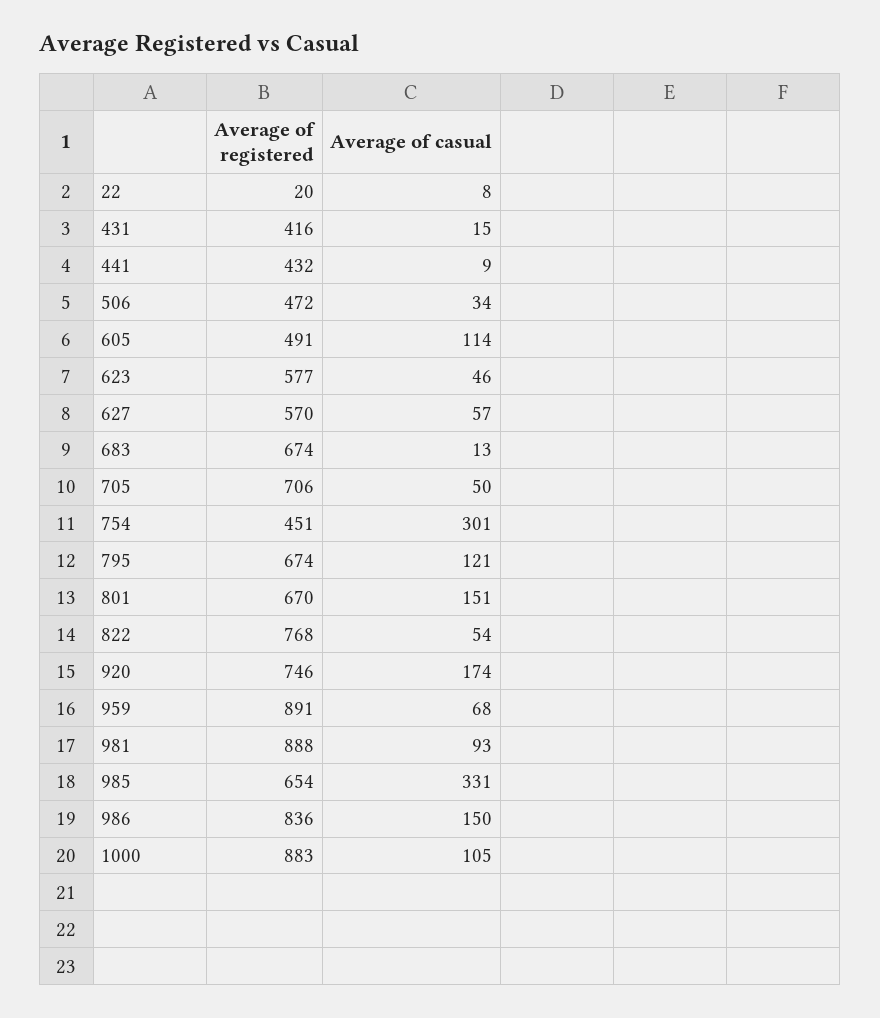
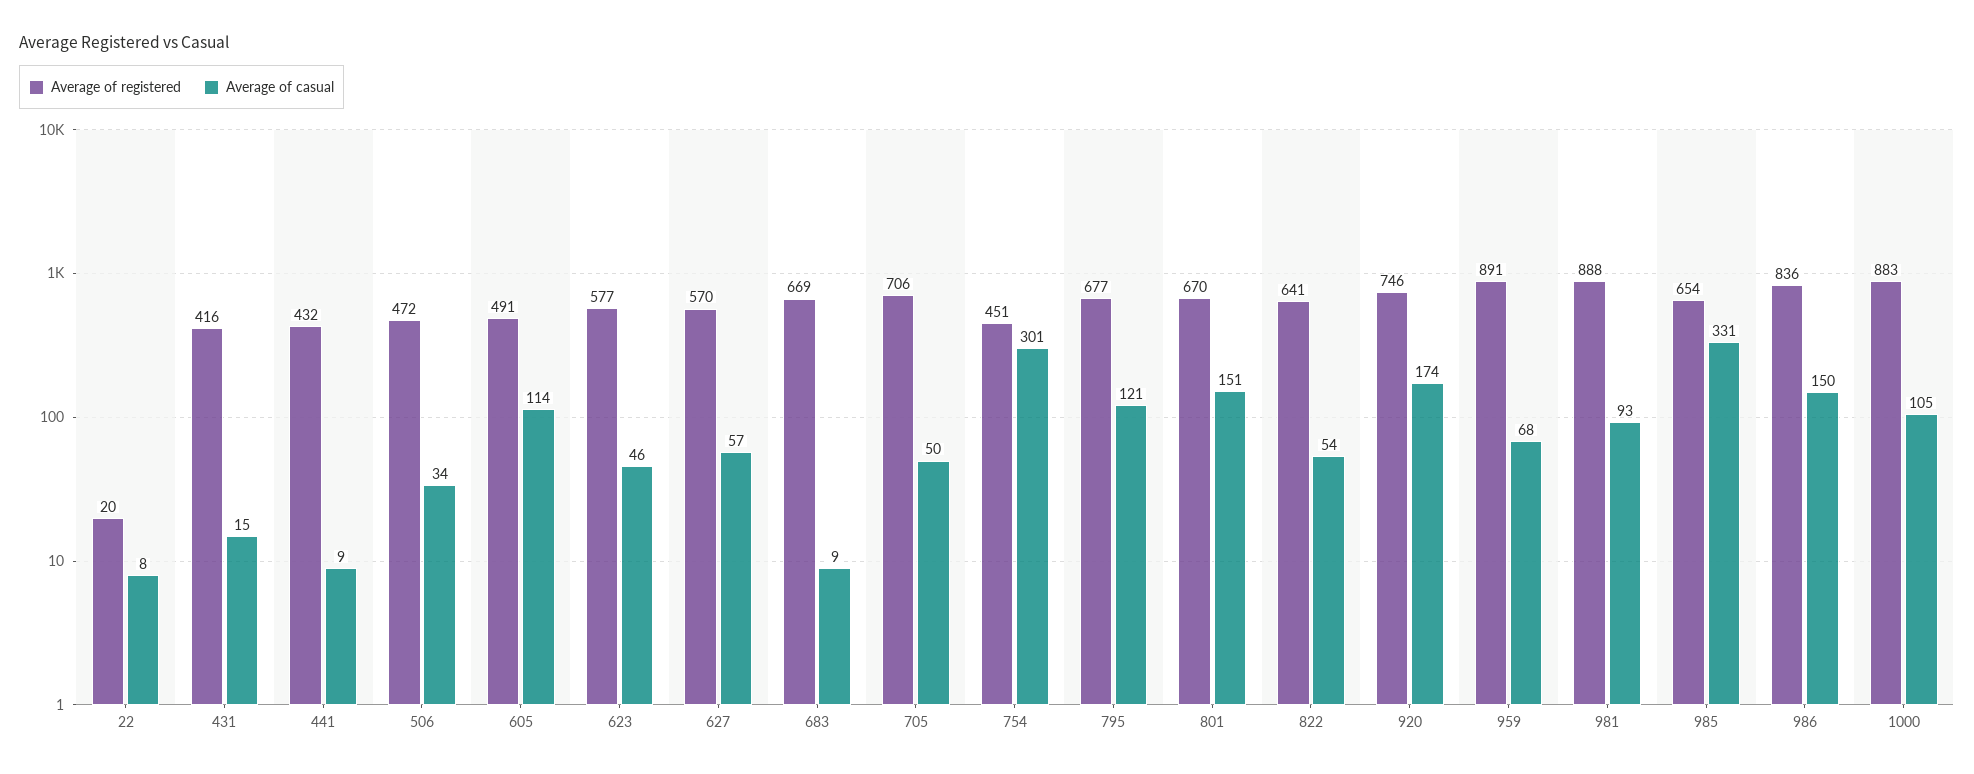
Average of registered, 683: 674 -> 669
Average of casual, 683: 13 -> 9
Average of registered, 795: 674 -> 677
Average of registered, 822: 768 -> 641

